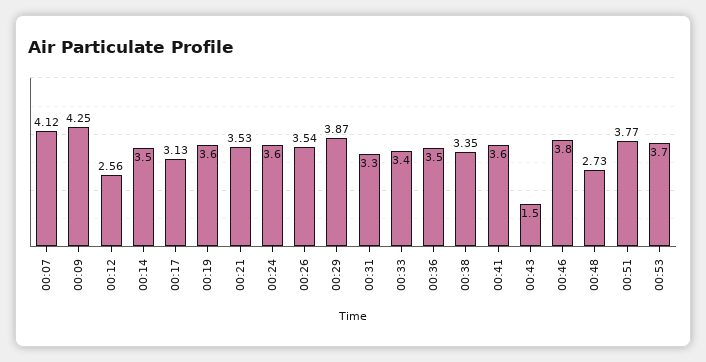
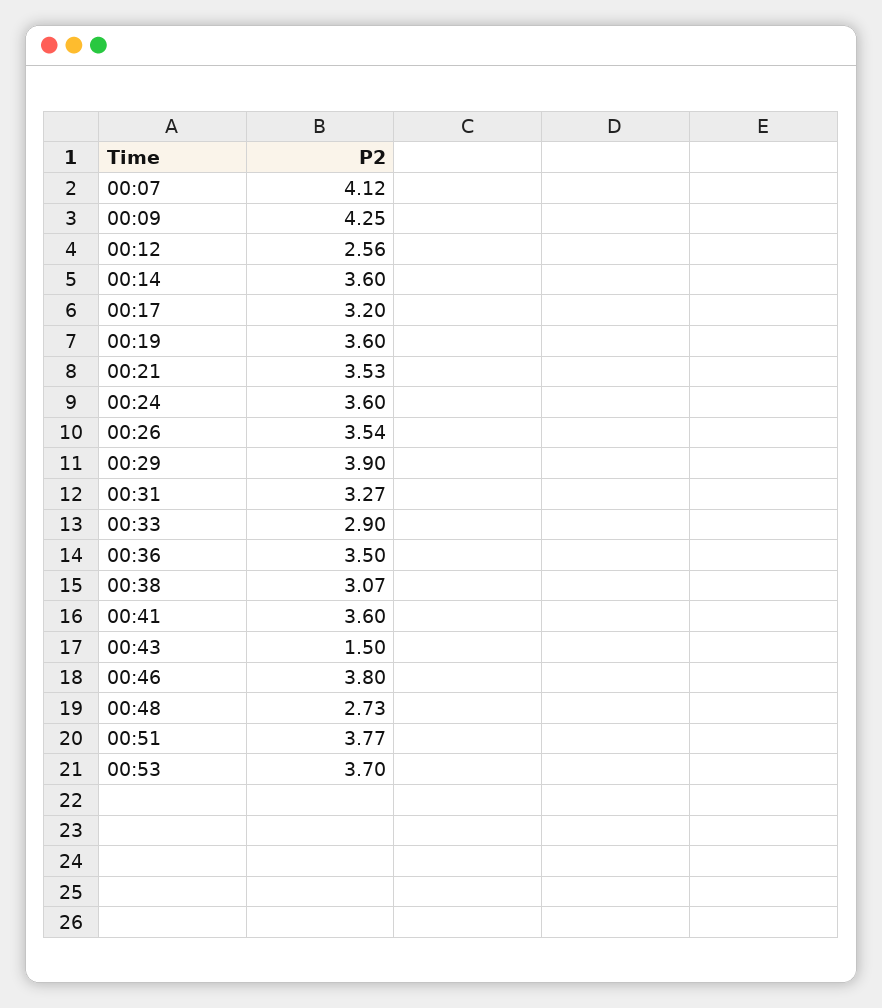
00:14: 3.5 -> 3.6
00:17: 3.13 -> 3.2
00:29: 3.87 -> 3.9
00:31: 3.3 -> 3.27
00:33: 3.4 -> 2.9
00:38: 3.35 -> 3.07

